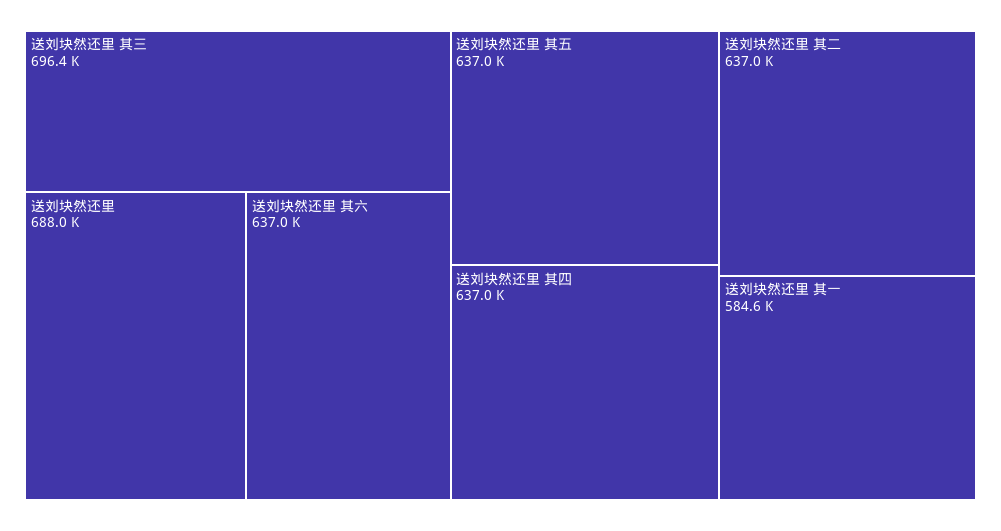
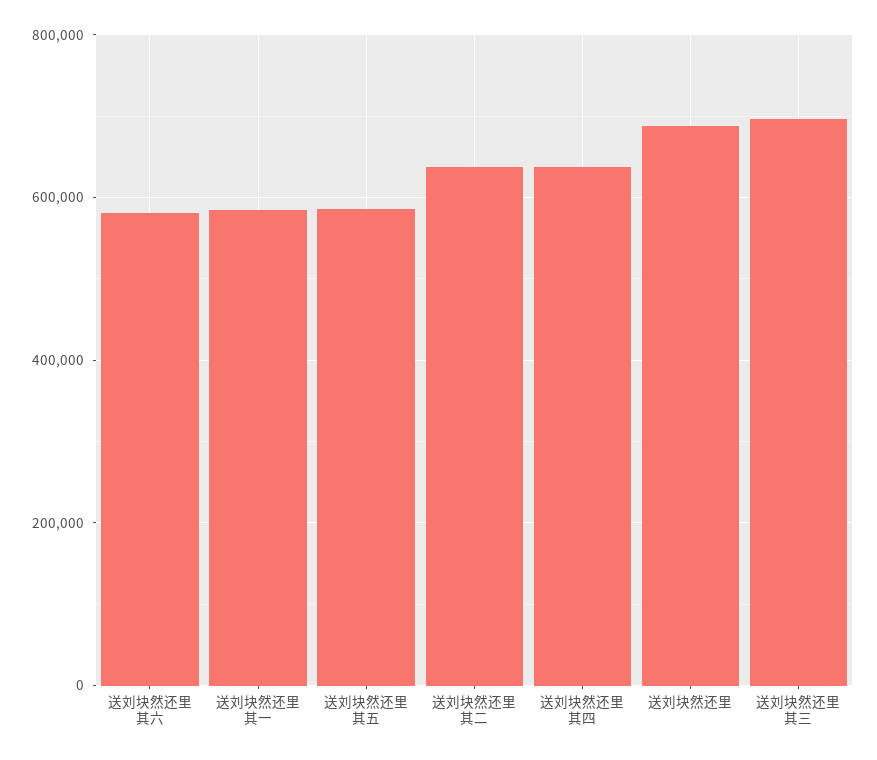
送刘块然还里 其六: 637000 -> 580000
送刘块然还里 其五: 637000 -> 580000

